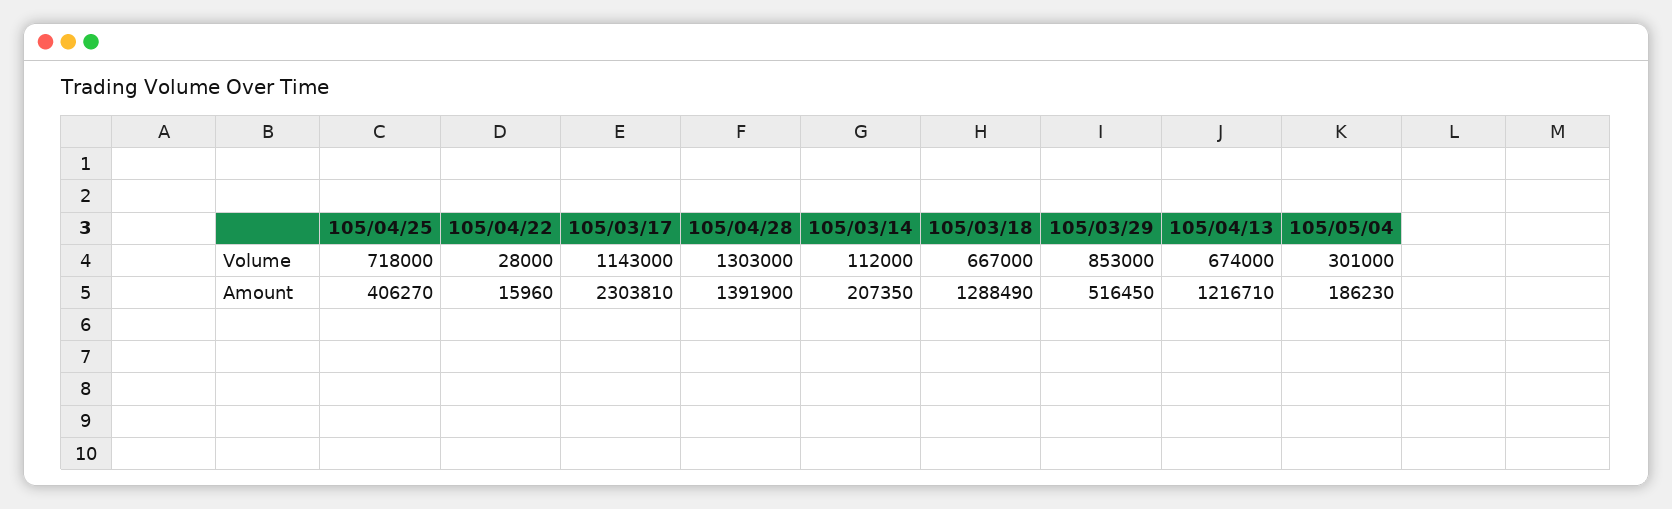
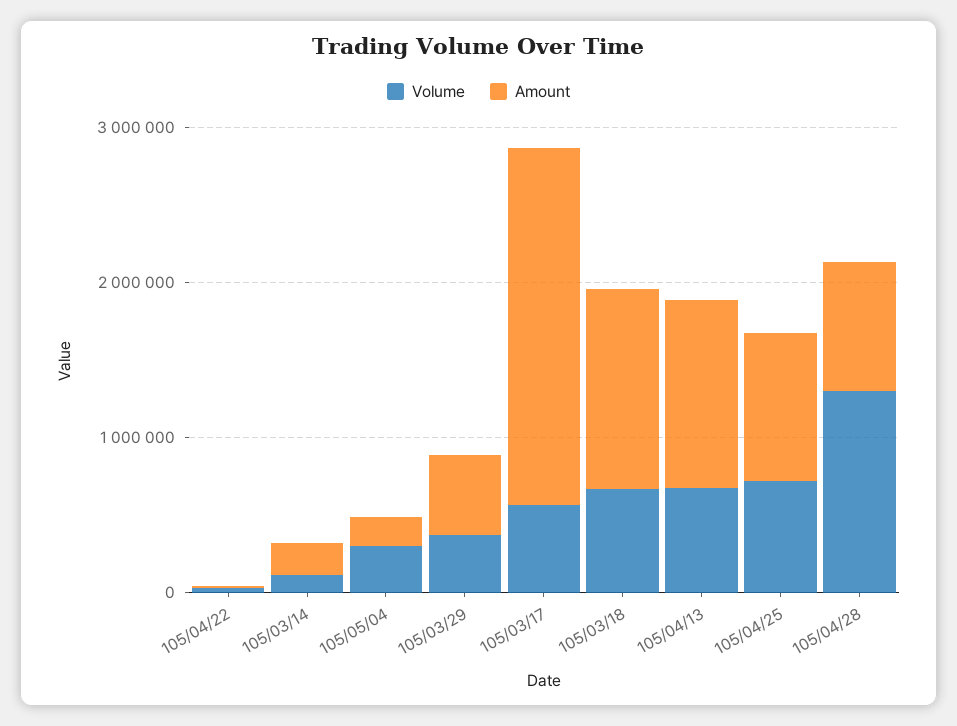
Volume, 105/03/17: 1143000 -> 600000
Volume, 105/03/29: 853000 -> 400000
Amount, 105/04/25: 406270 -> 1000000
Amount, 105/04/28: 1391900 -> 800000

